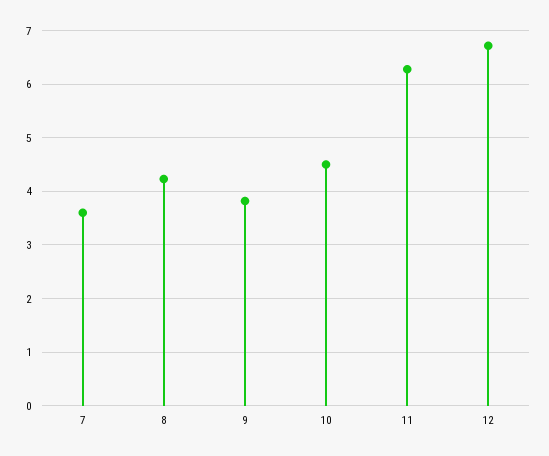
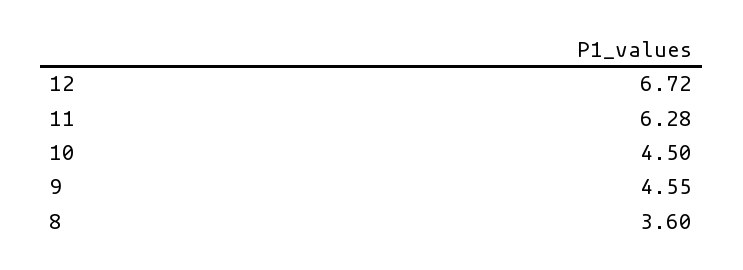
7: 3.6 -> none
8: 4.2 -> 3.6
9: 3.8 -> 4.55

